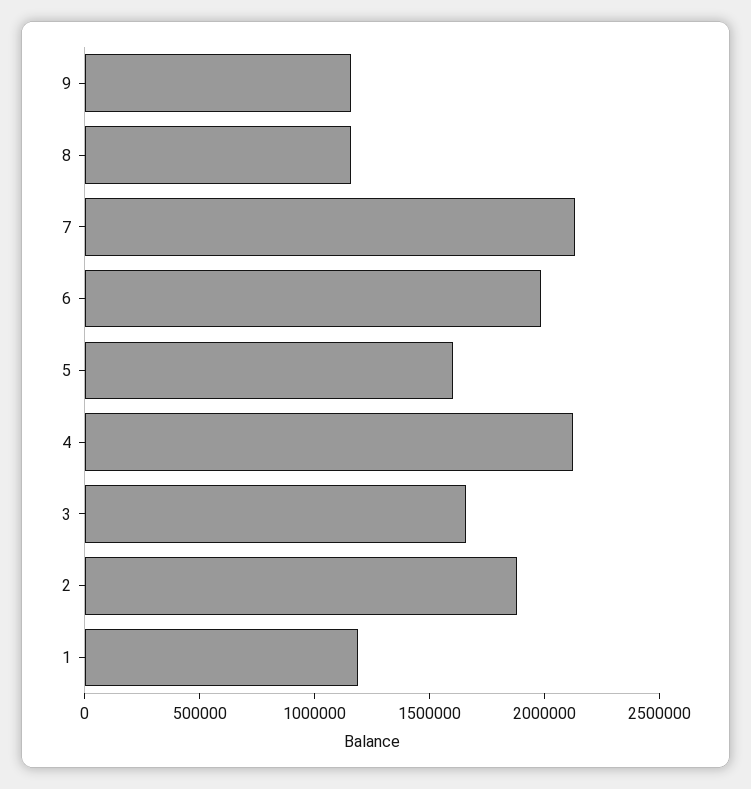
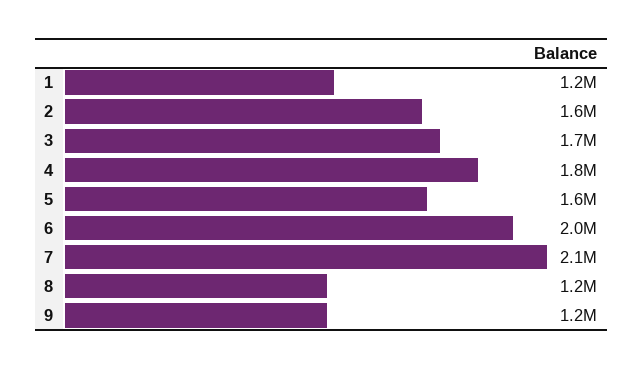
4: 2100000 -> 1800000
2: 1900000 -> 1600000

